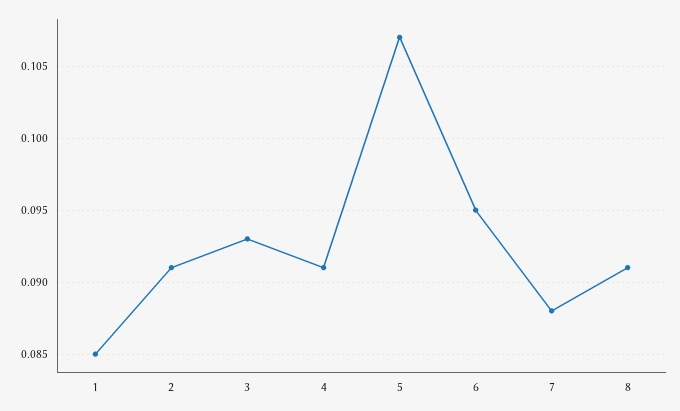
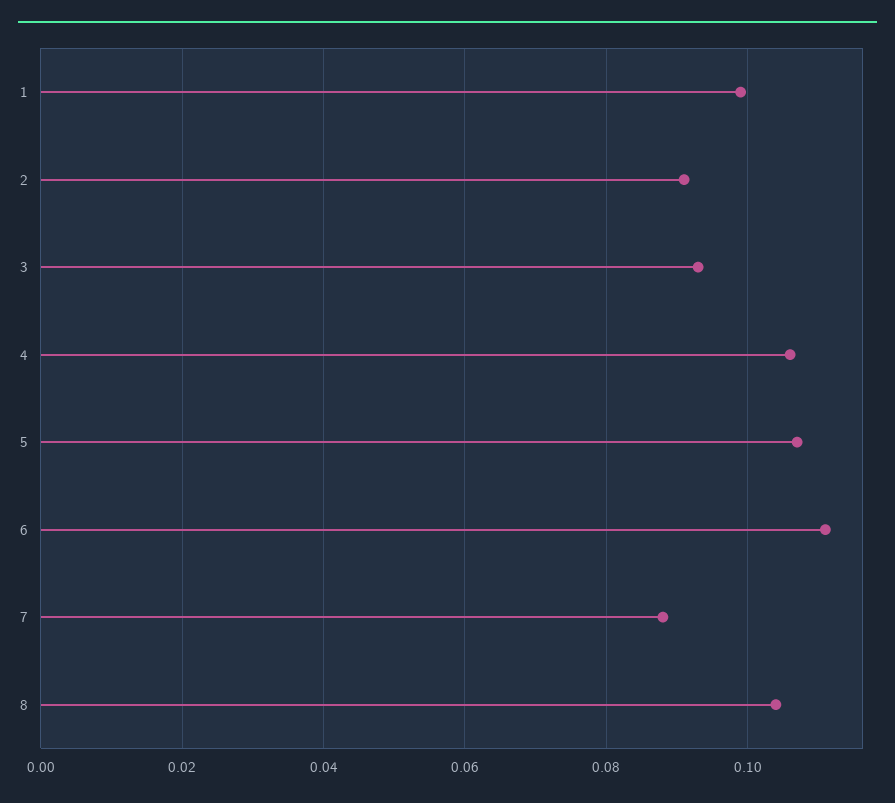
1: 0.085 -> 0.1
4: 0.091 -> 0.105
6: 0.095 -> 0.11
8: 0.091 -> 0.105

